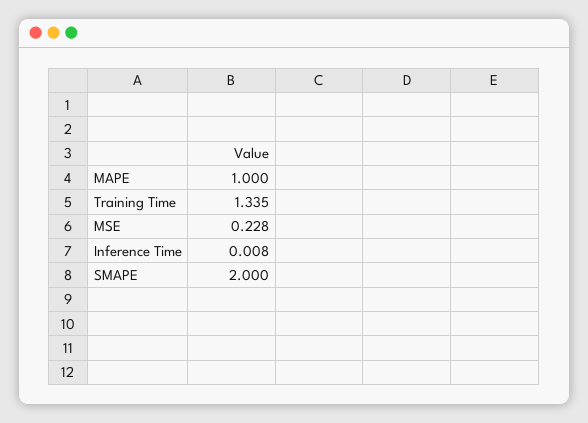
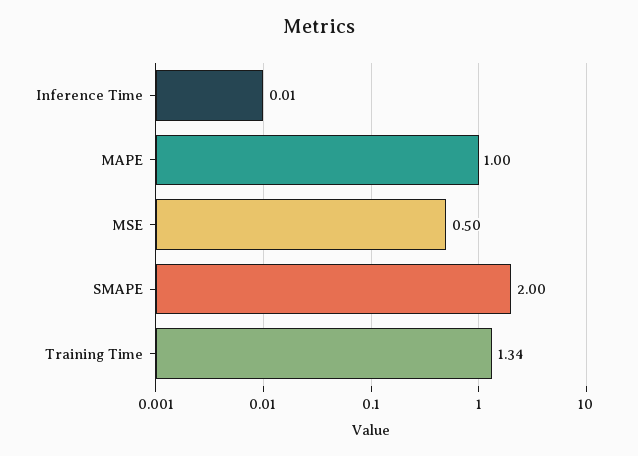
MSE: 0.228 -> 0.5

